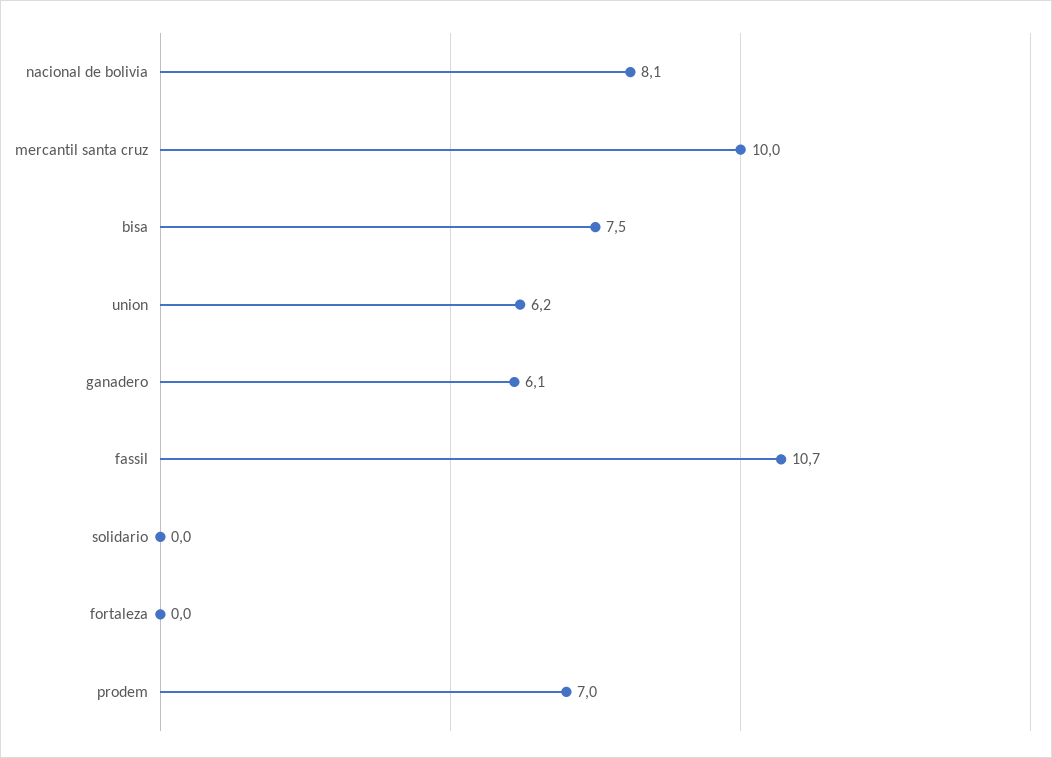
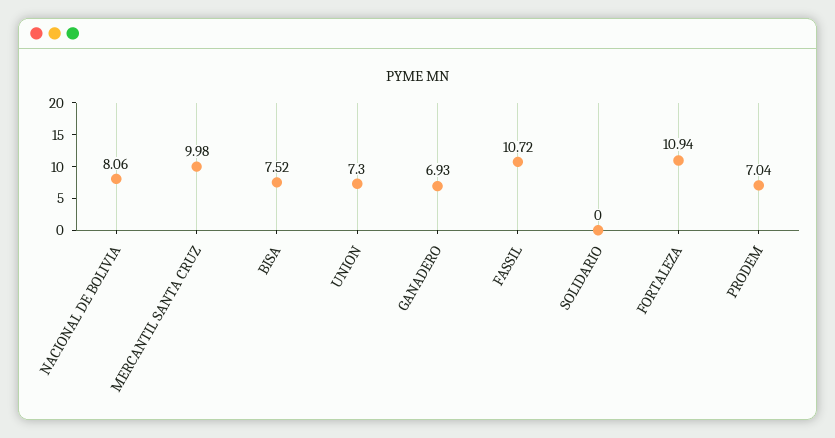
union: 6.2 -> 7.3
ganadero: 6.1 -> 6.93
fortaleza: 0 -> 10.94

